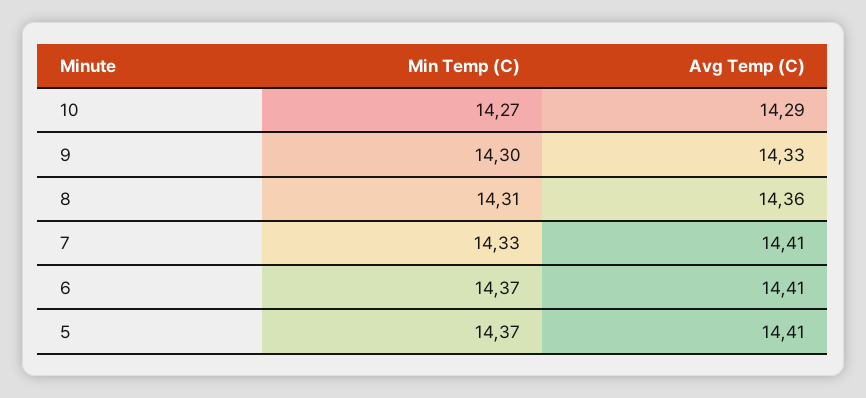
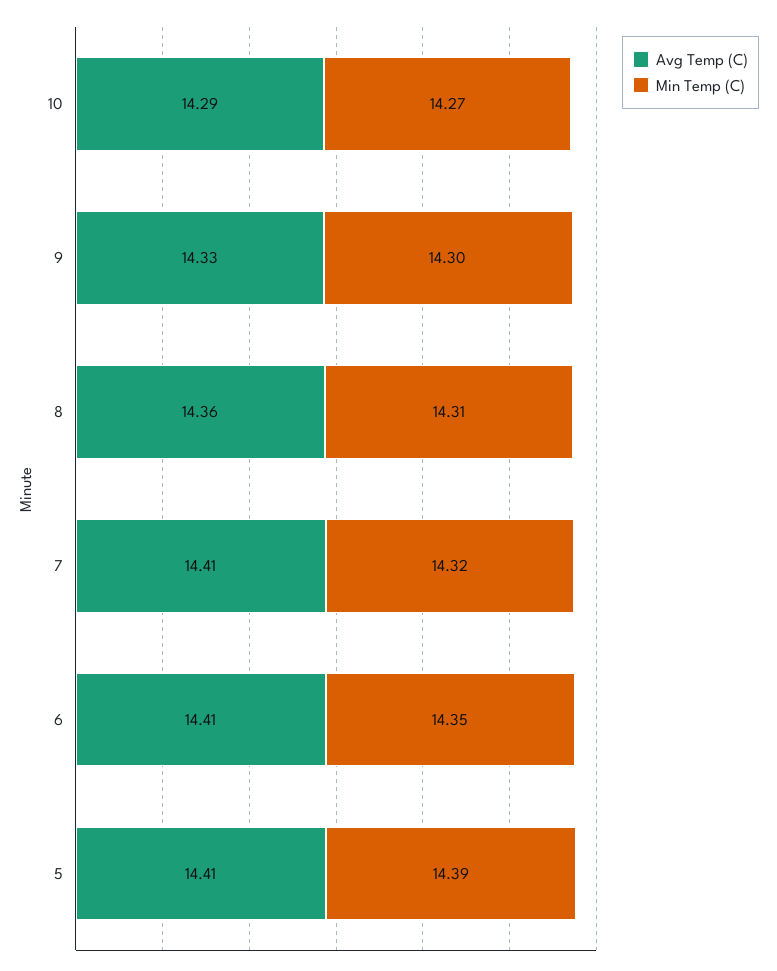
Min Temp (C), 7: 14.33 -> 14.32
Min Temp (C), 6: 14.37 -> 14.35
Min Temp (C), 5: 14.37 -> 14.39

